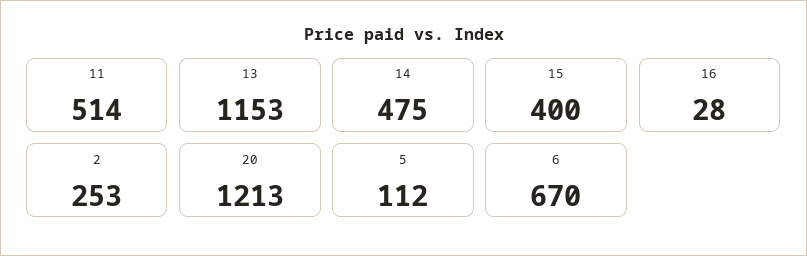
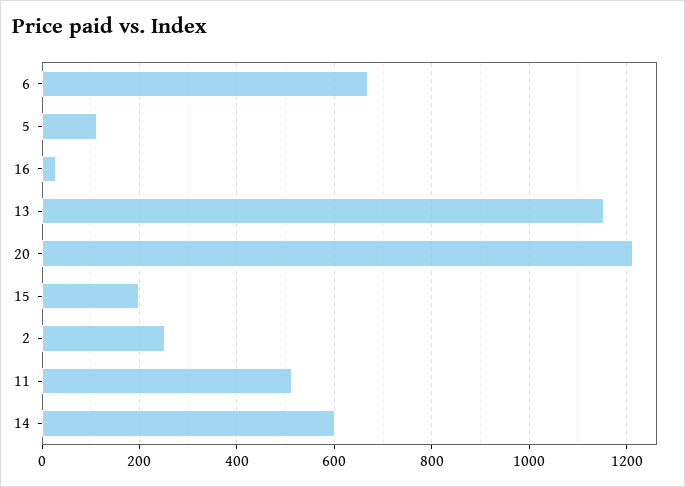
14: 475 -> 600
15: 400 -> 200

